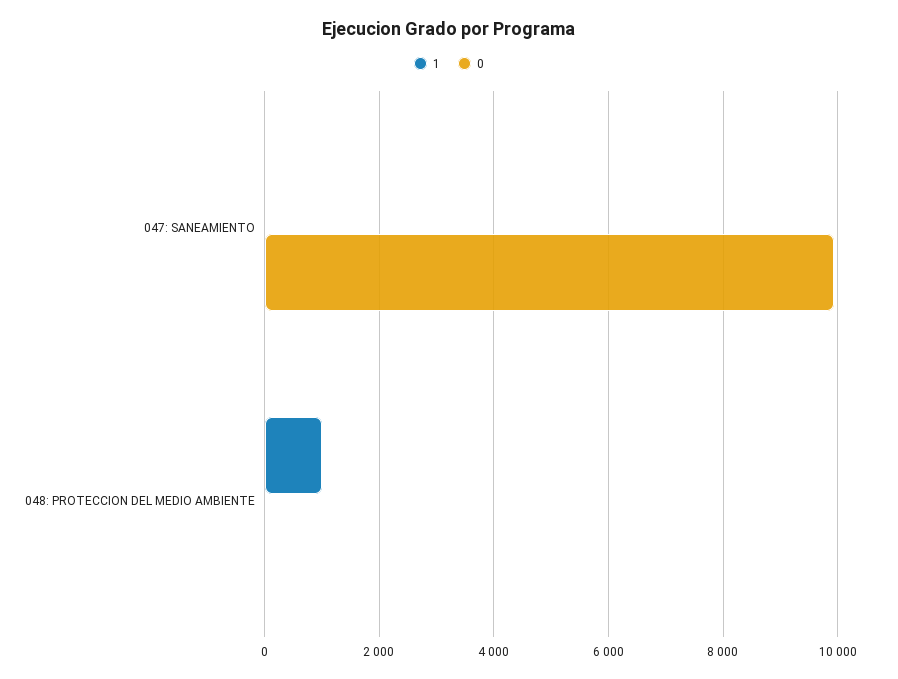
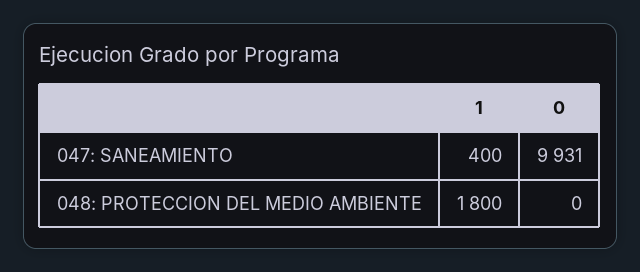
1, 047: SANEAMIENTO: 0 -> 400
1, 048: PROTECCION DEL MEDIO AMBIENTE: 1000 -> 1800

